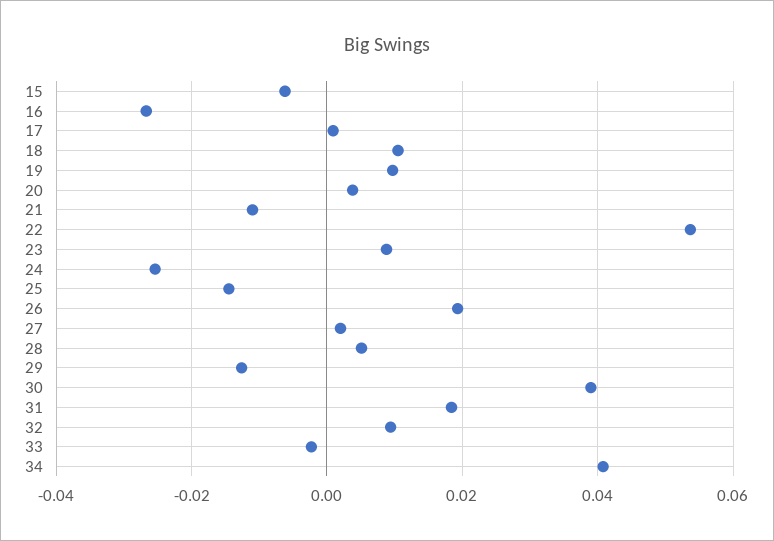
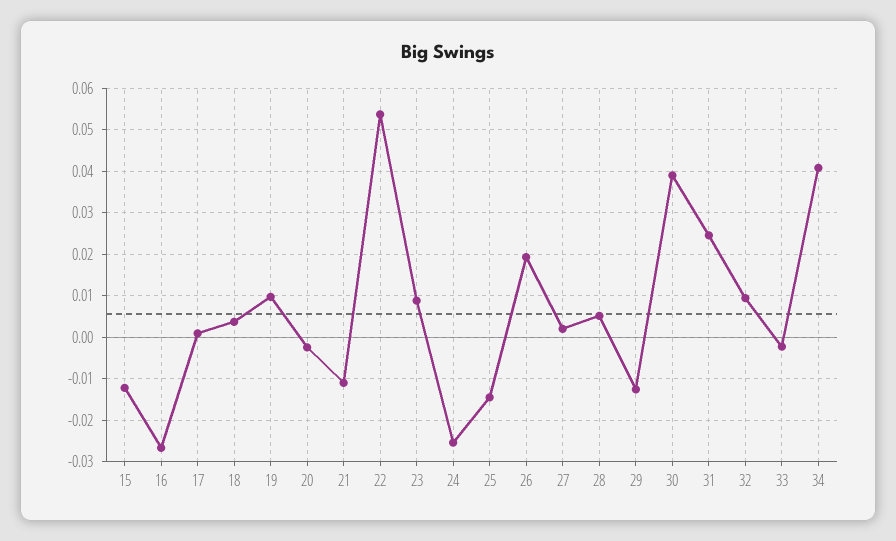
15: -0.006 -> -0.012
18: 0.01 -> 0.004
20: 0.004 -> -0.002
31: 0.018 -> 0.024

